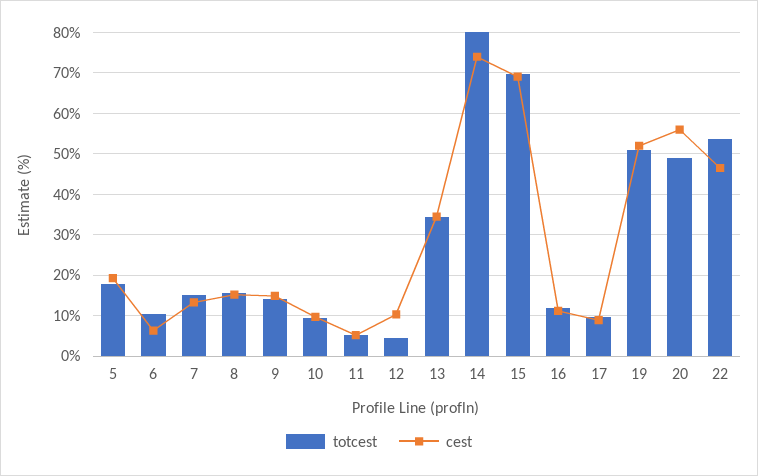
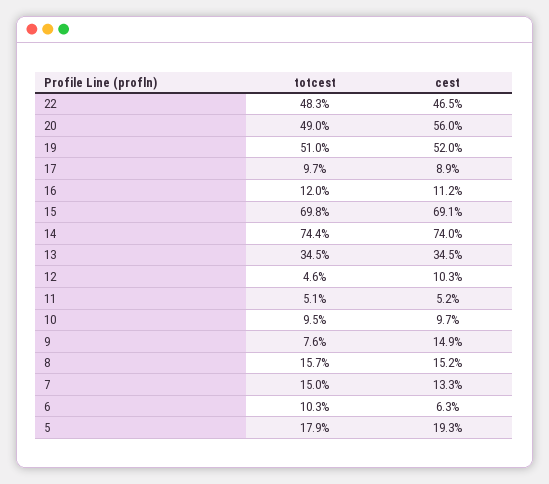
totcest, 9: 14 -> 7.6
totcest, 14: 80 -> 74.4
totcest, 22: 54 -> 48.3

